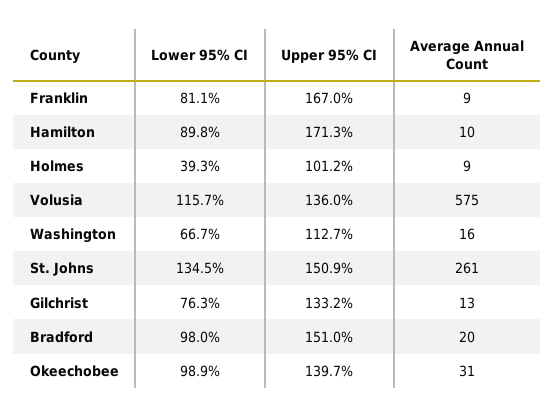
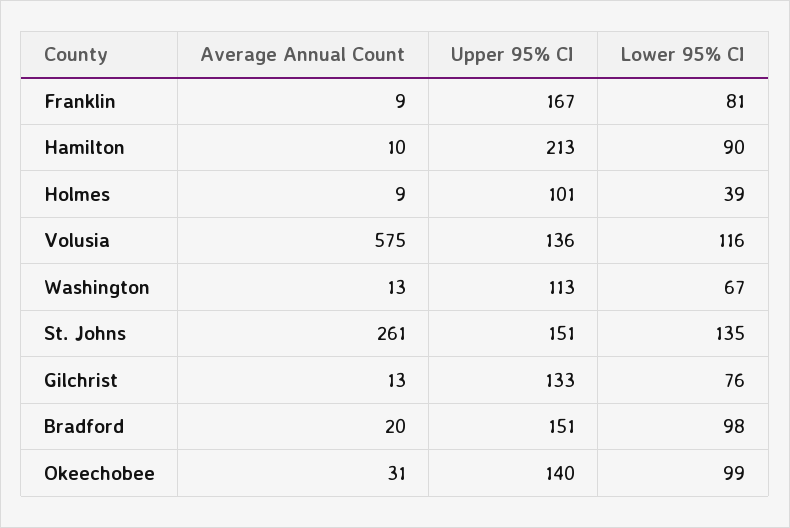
Upper 95% CI, Hamilton: 171.3 -> 213
Average Annual Count, Washington: 16 -> 13

